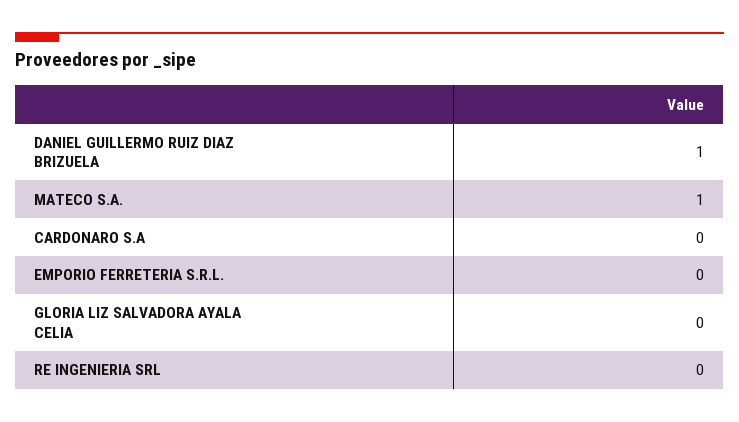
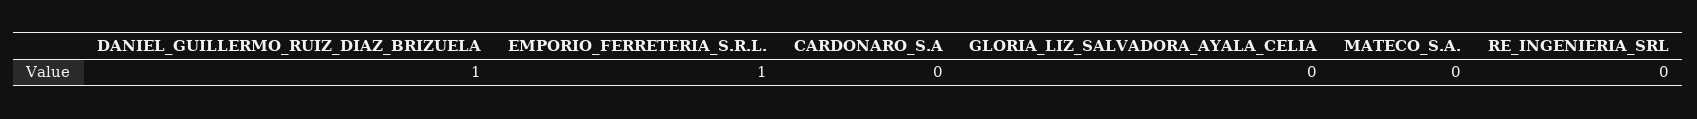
MATECO S.A.: 1 -> 0
EMPORIO FERRETERIA S.R.L.: 0 -> 1

